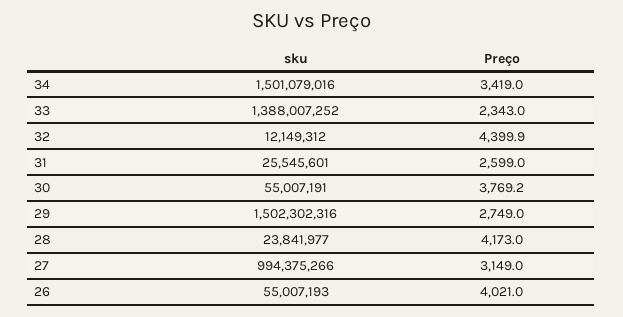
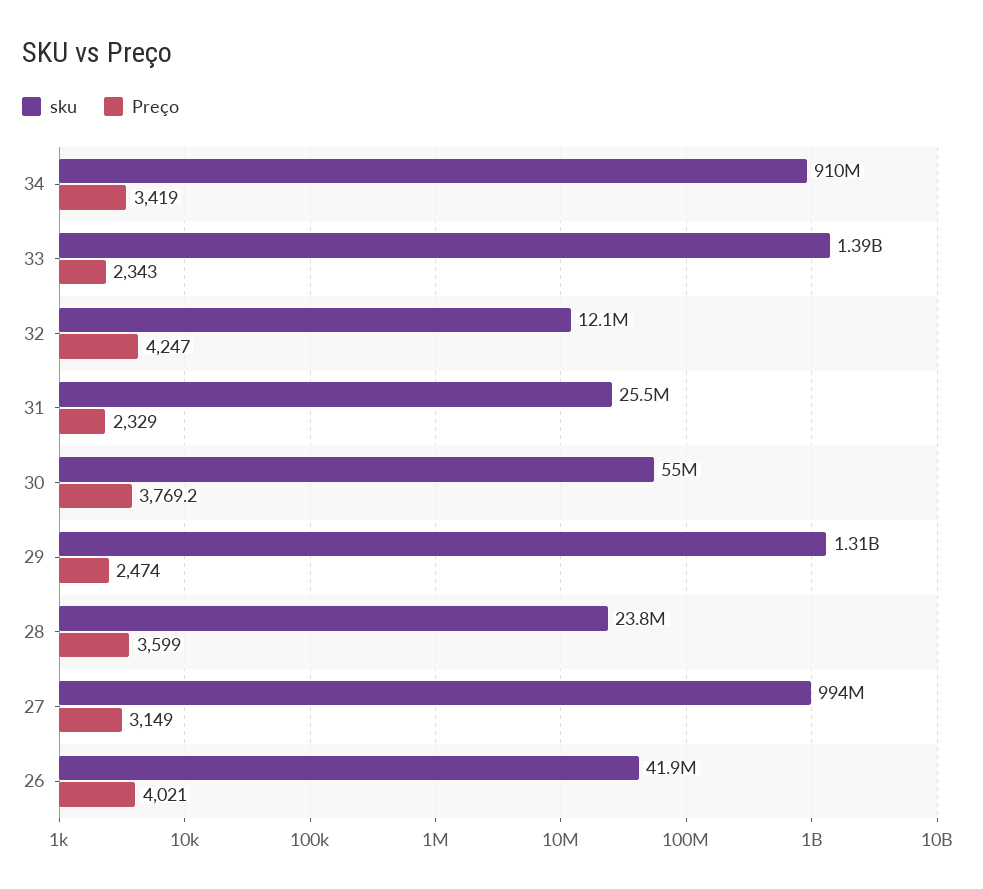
sku, 34: 1501079016 -> 910000000
Preço, 32: 4399.9 -> 4247
Preço, 31: 2599 -> 2329
sku, 29: 1502302316 -> 1310000000
Preço, 29: 2749 -> 2474
Preço, 28: 4173 -> 3599
sku, 26: 55007193 -> 41900000

